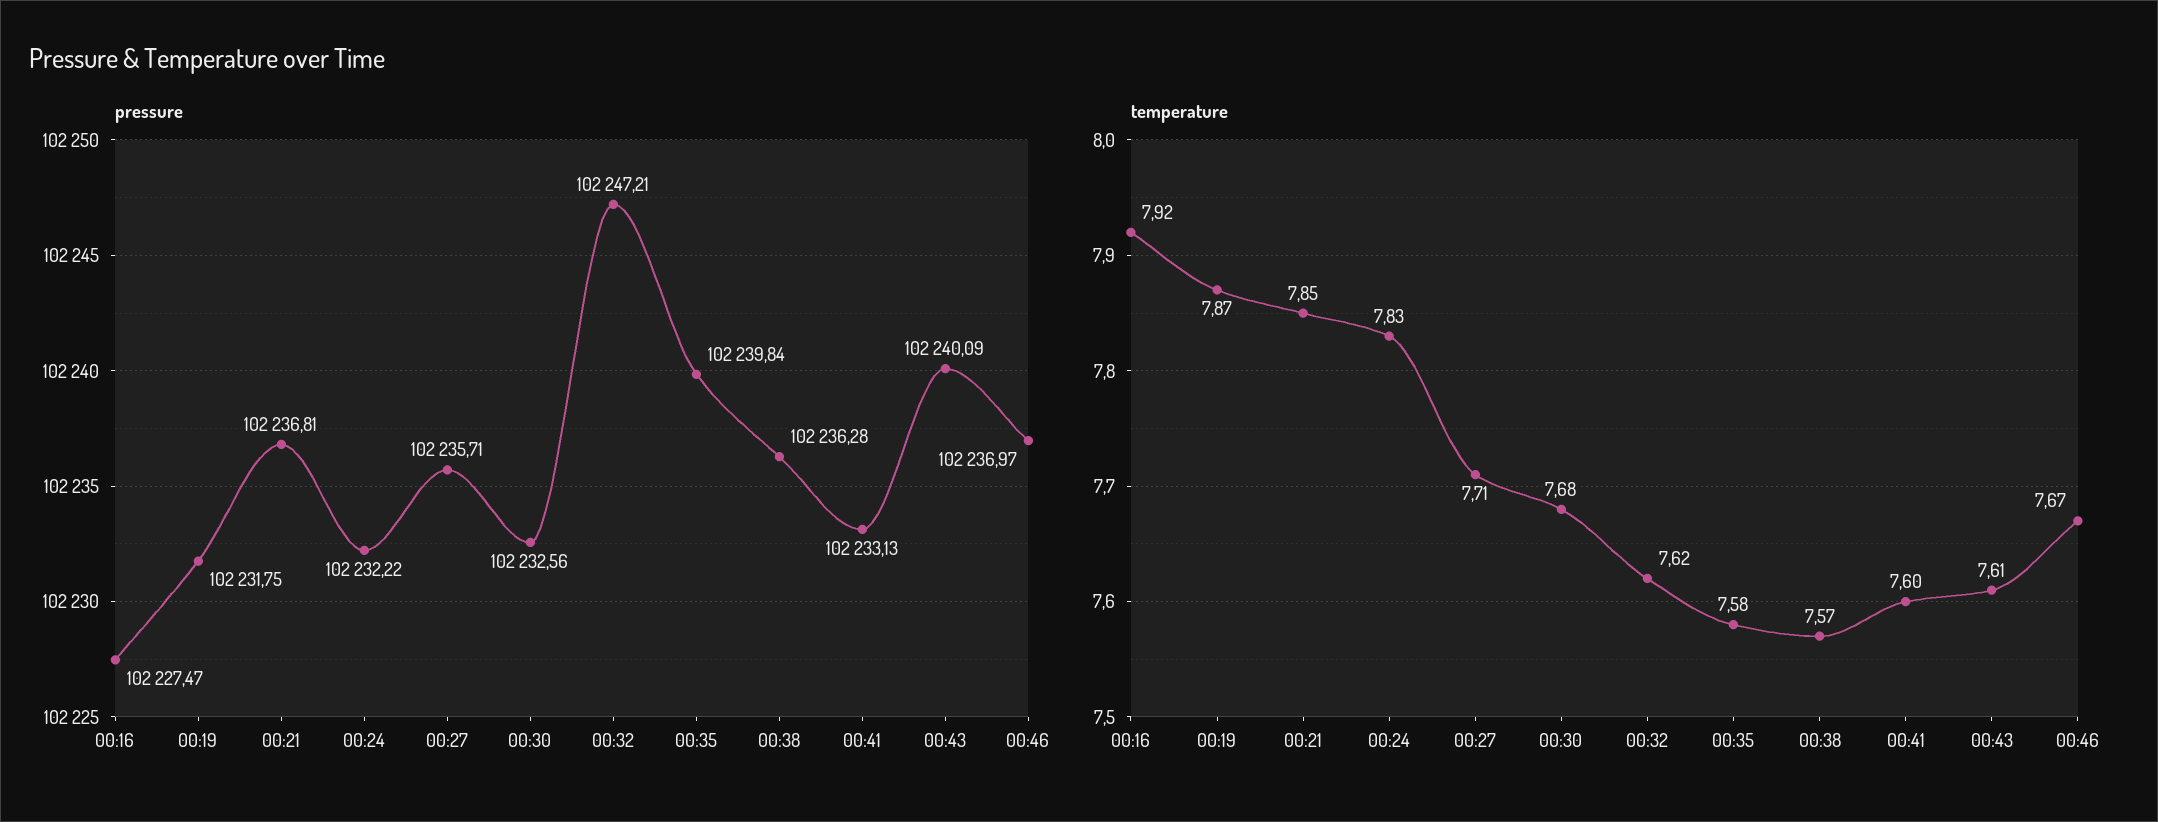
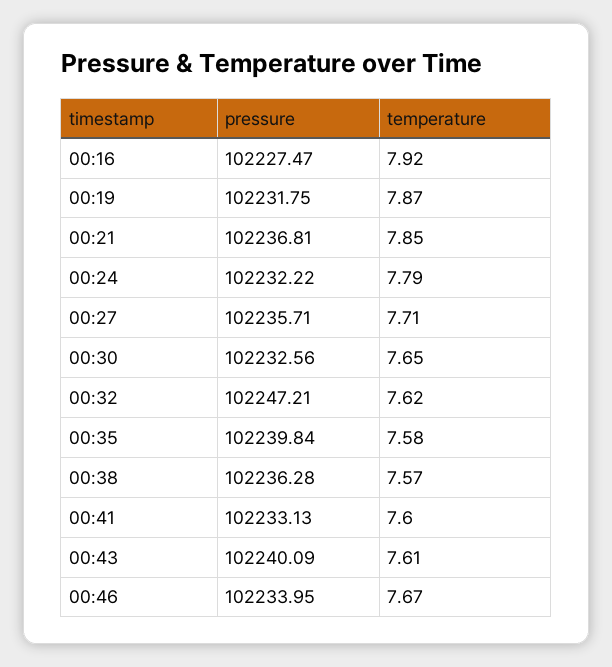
pressure, 00:46: 102236.97 -> 102233.95
temperature, 00:24: 7.83 -> 7.79
temperature, 00:30: 7.68 -> 7.65

